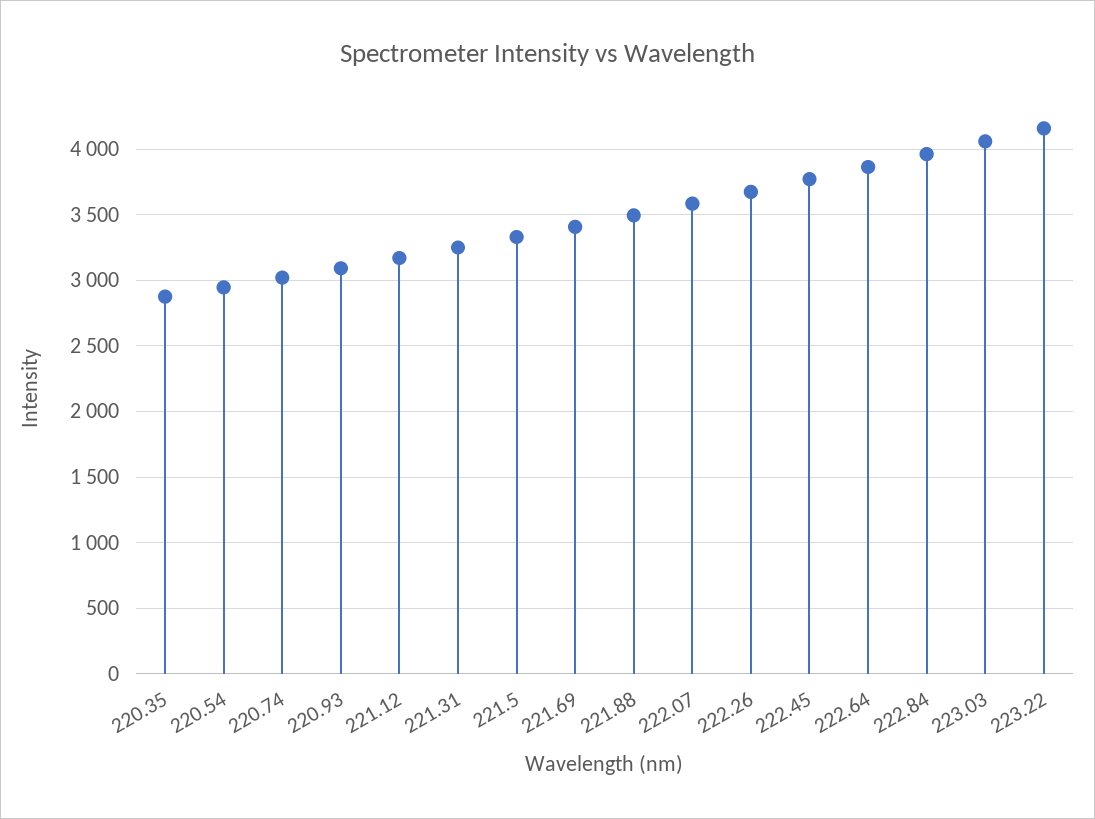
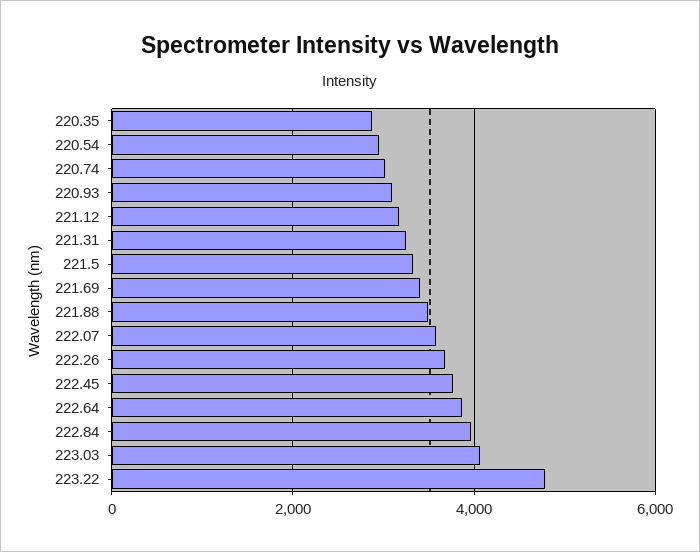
223.22: 4150 -> 4800

